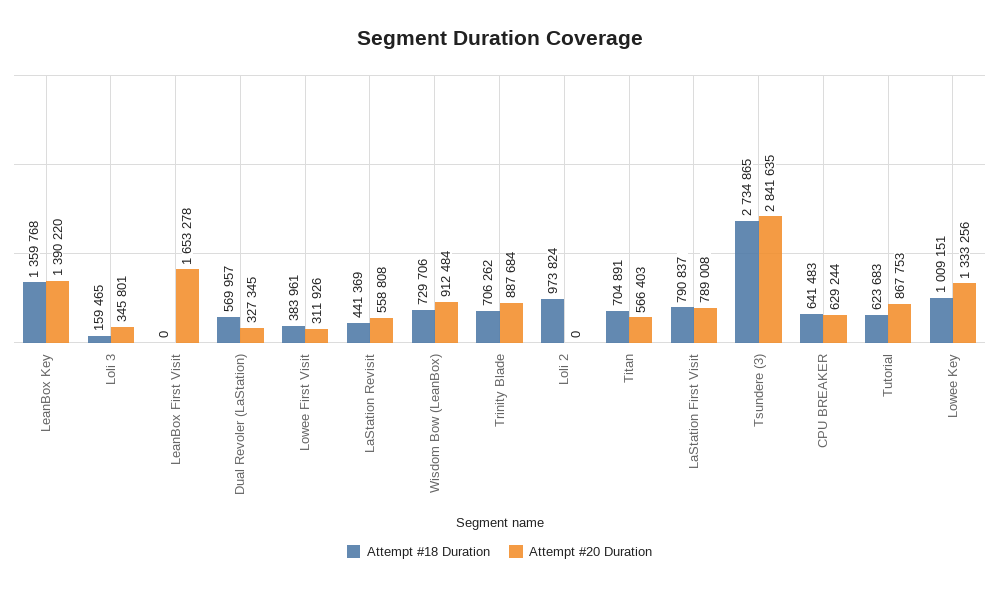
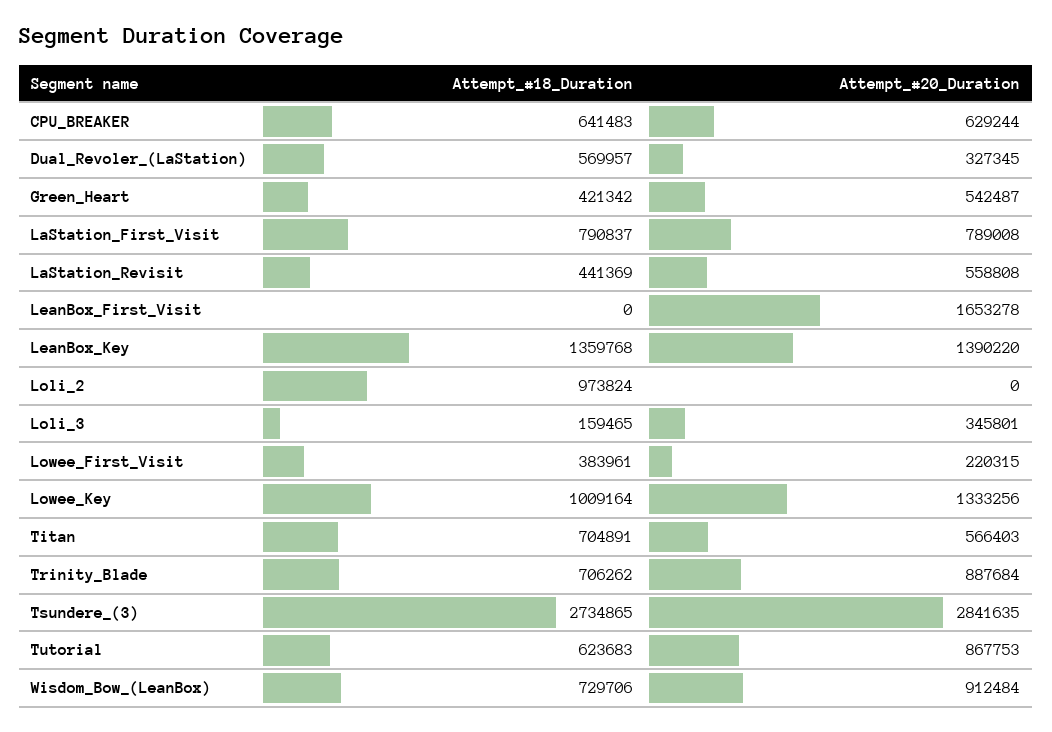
Attempt #20 Duration, Lowee First Visit: 311926 -> 220315
Attempt #18 Duration, Lowee Key: 1009151 -> 1009164
Attempt #18 Duration, Green_Heart: none -> 421342
Attempt #20 Duration, Green_Heart: none -> 542487

